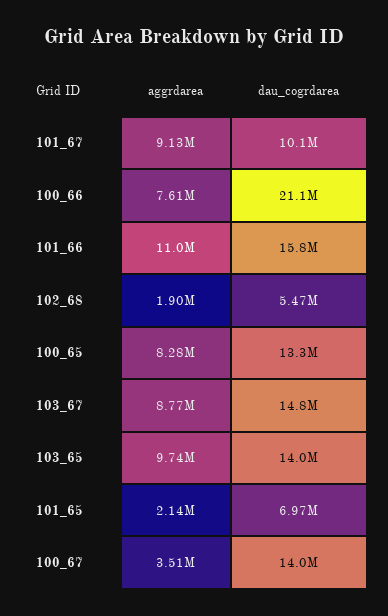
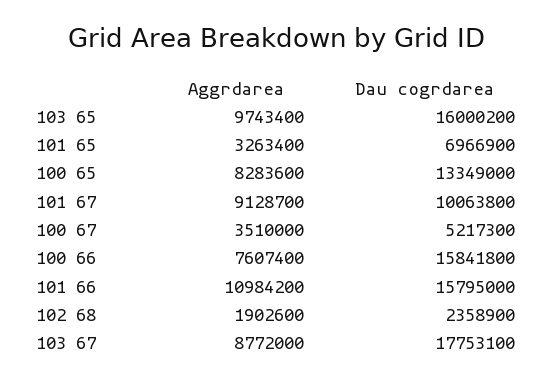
dau_cogrdarea, 100_66: 21100000 -> 15841800
dau_cogrdarea, 102_68: 5470000 -> 2358900
dau_cogrdarea, 103_67: 14800000 -> 17753100
dau_cogrdarea, 103_65: 14000000 -> 16000200
aggrdarea, 101_65: 2140000 -> 3263400
dau_cogrdarea, 100_67: 14000000 -> 5217300

